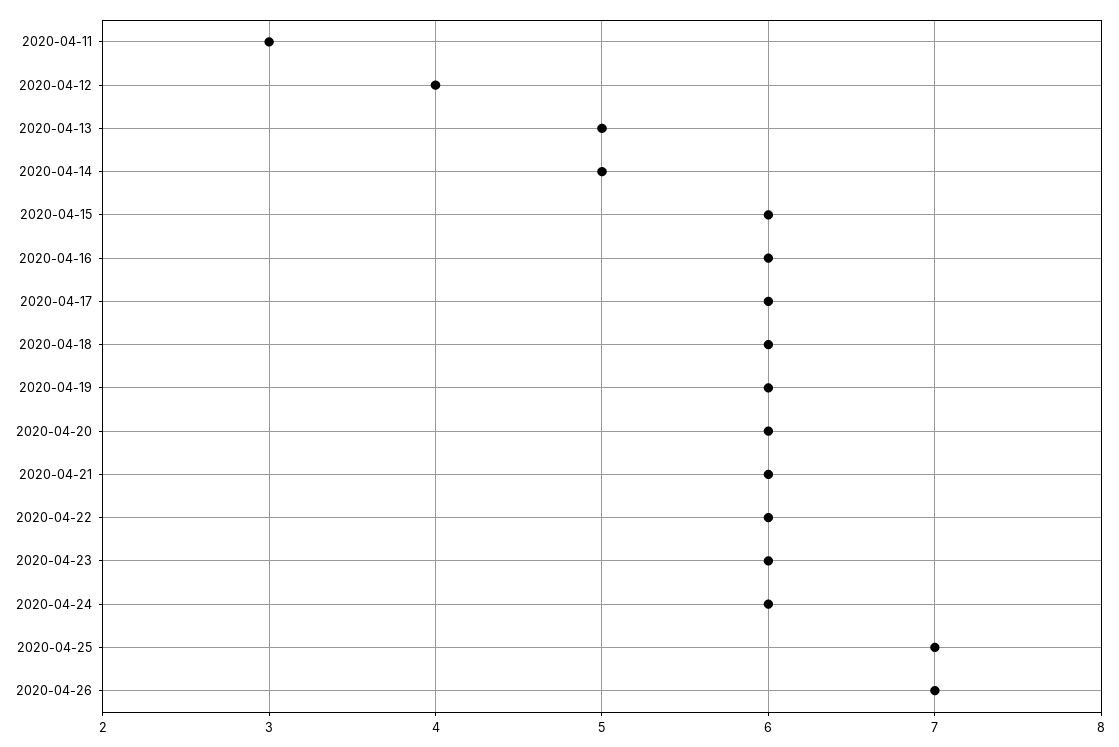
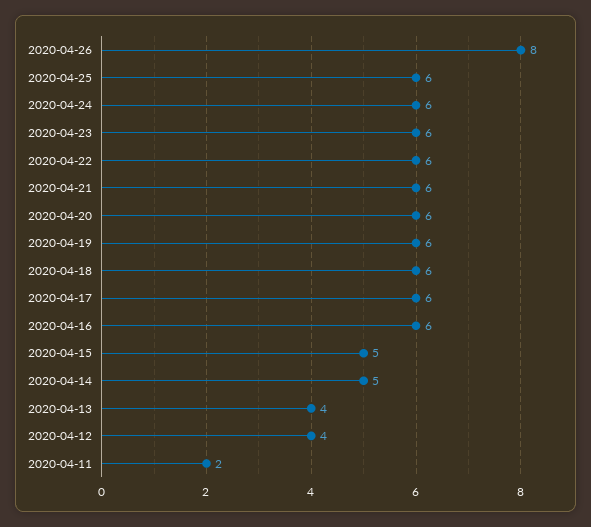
2020-04-11: 3 -> 2
2020-04-13: 5 -> 4
2020-04-15: 6 -> 5
2020-04-25: 7 -> 6
2020-04-26: 7 -> 8

